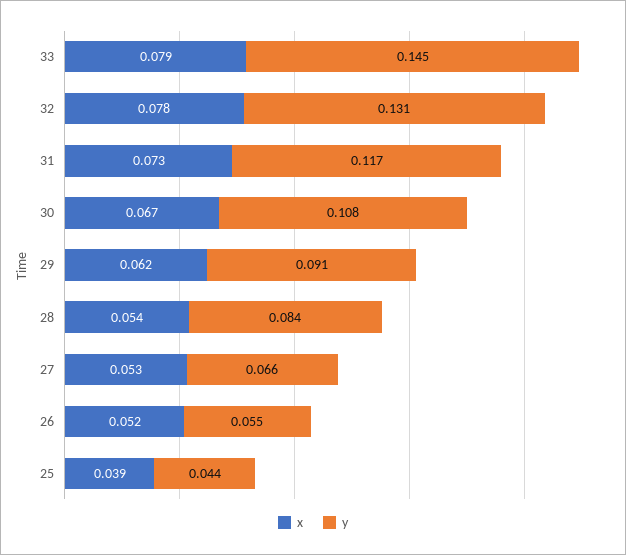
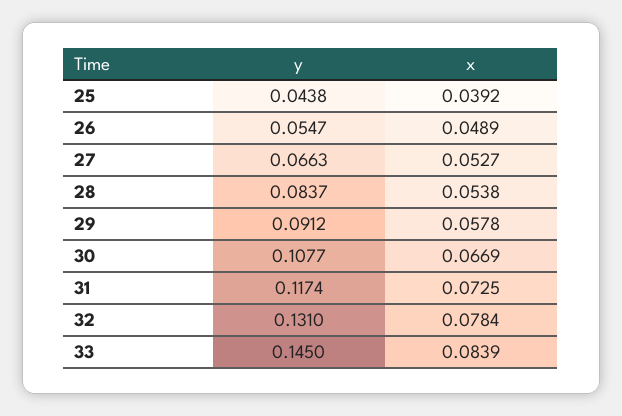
x, 33: 0.079 -> 0.0839
x, 29: 0.062 -> 0.0578
x, 26: 0.052 -> 0.0489

